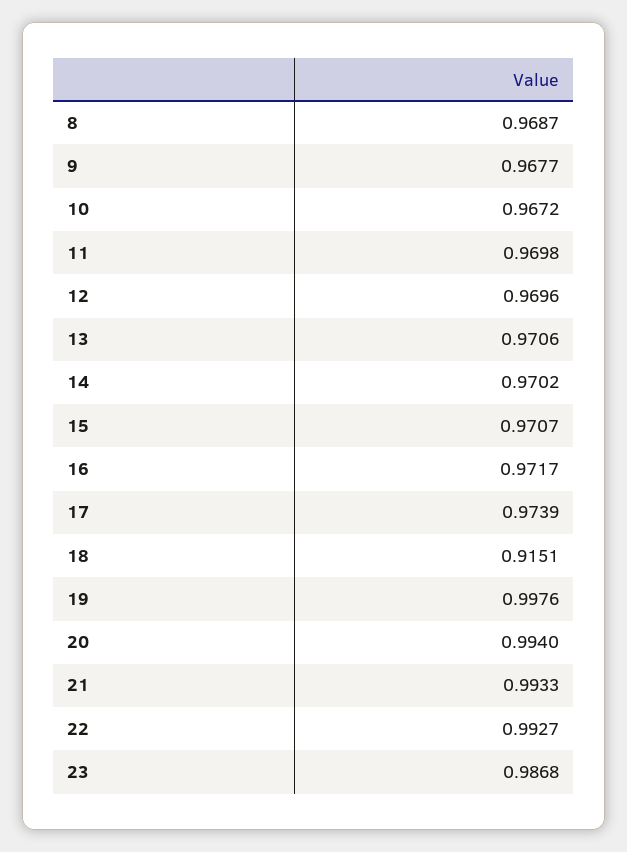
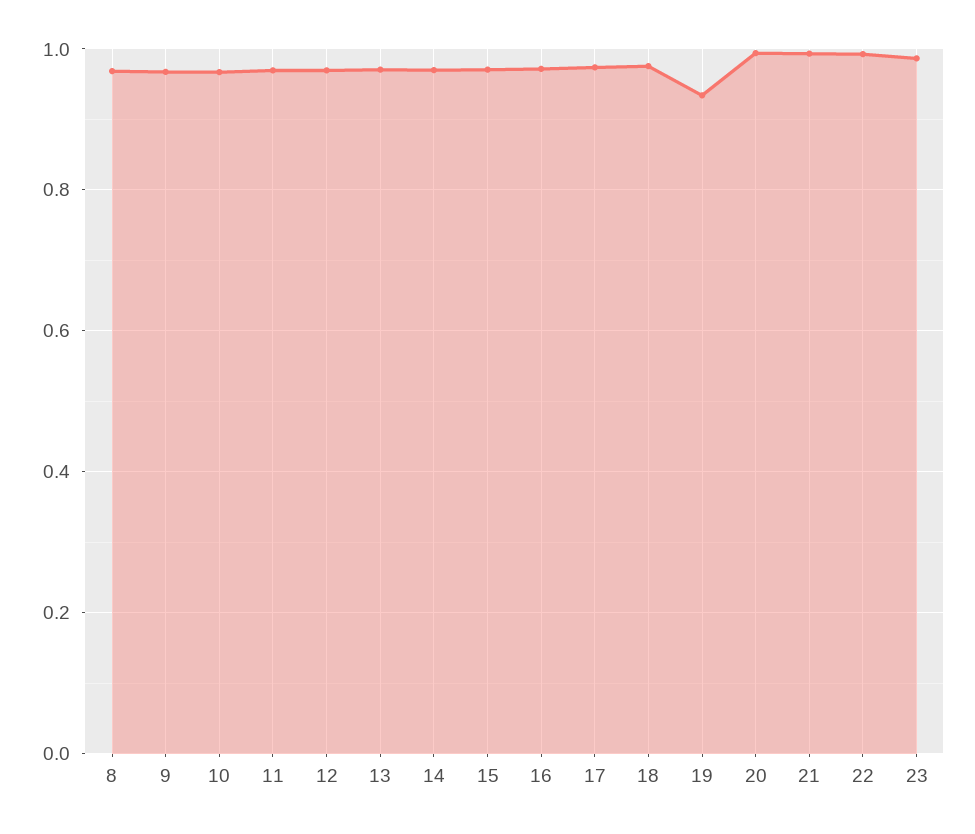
18: 0.9151 -> 0.98
19: 0.9976 -> 0.94

